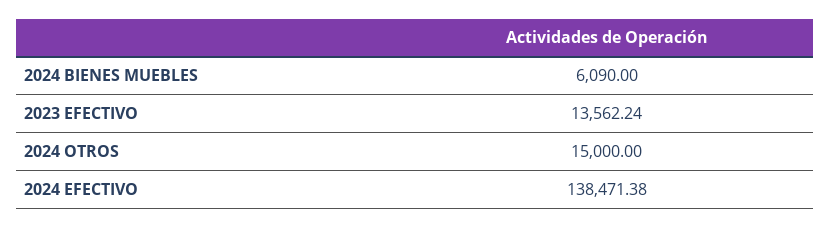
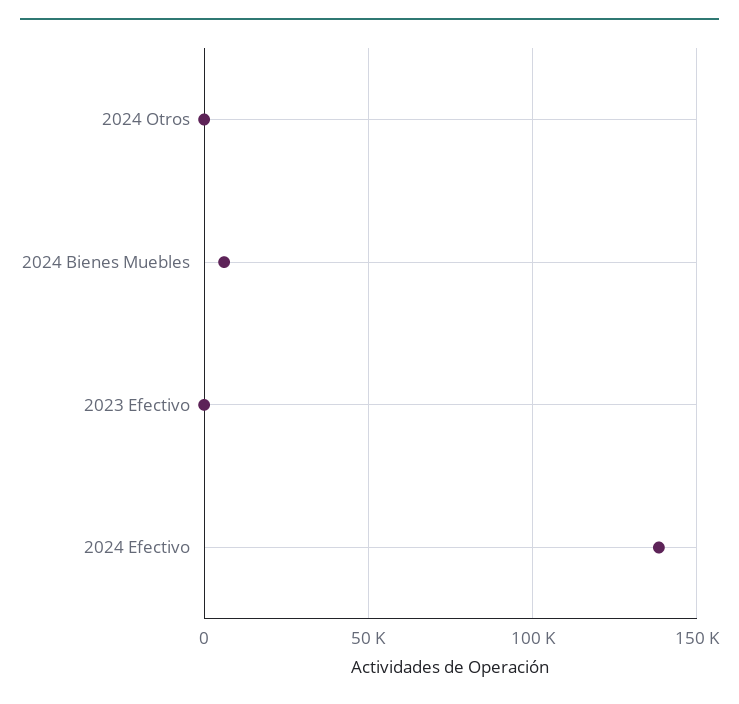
2023 EFECTIVO: 13562.24 -> 0
2024 OTROS: 15000 -> 0

